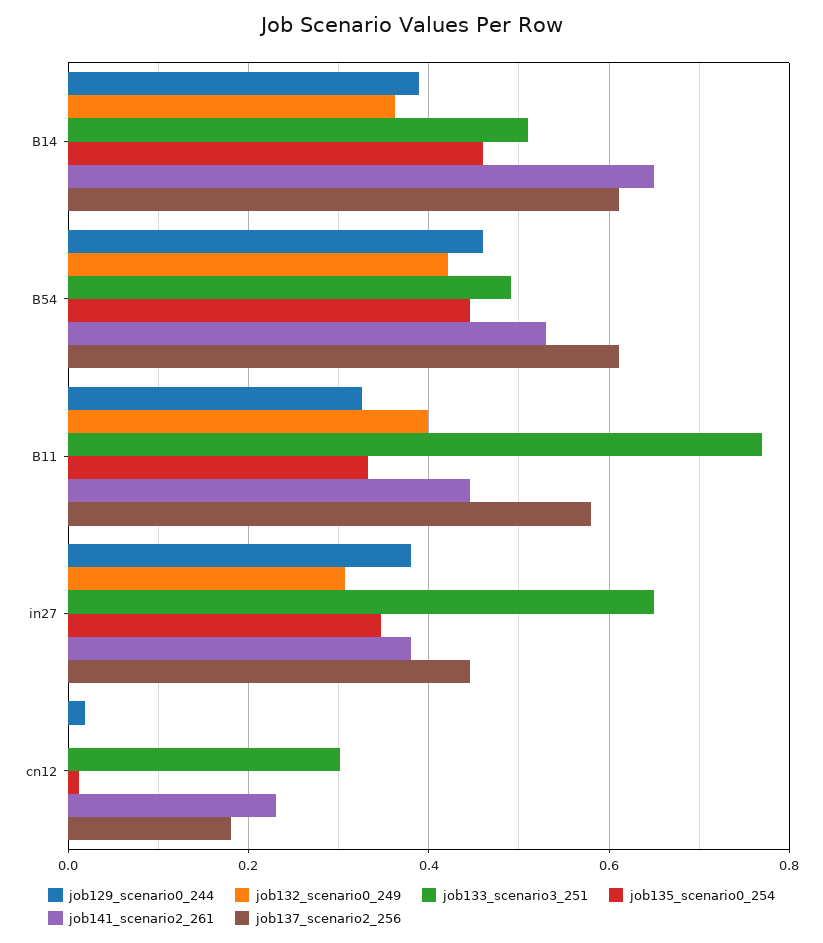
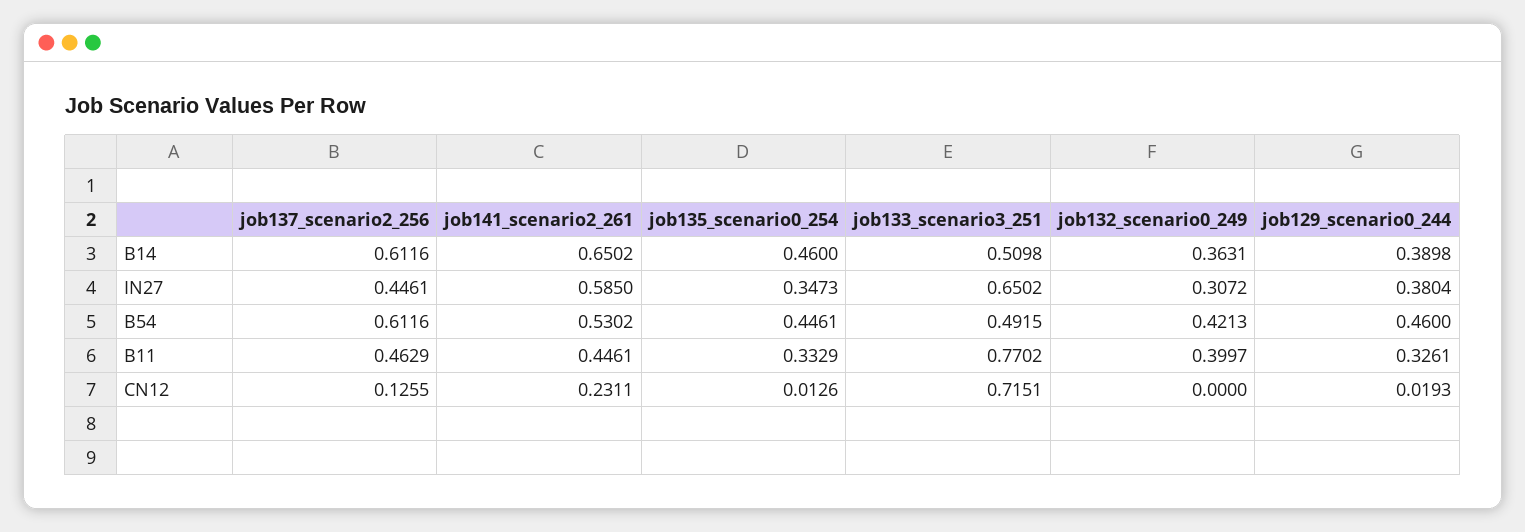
job137_scenario2_256, B11: 0.58 -> 0.4629
job141_scenario2_261, in27: 0.38 -> 0.585
job133_scenario3_251, cn12: 0.3 -> 0.7151
job137_scenario2_256, cn12: 0.18 -> 0.1255

